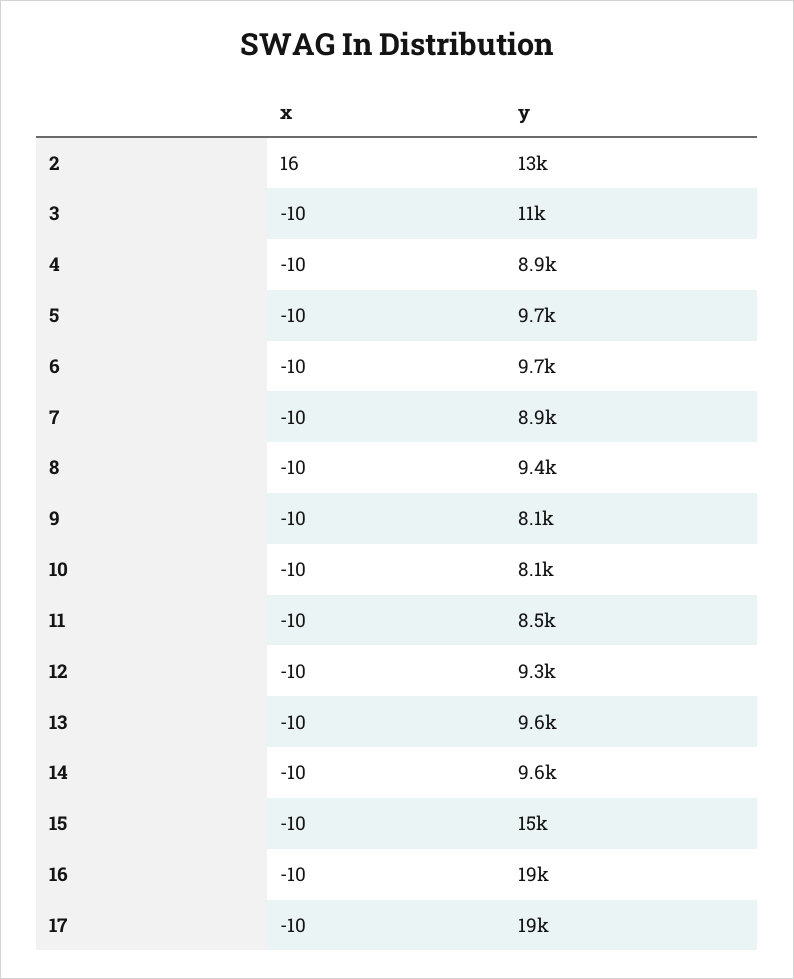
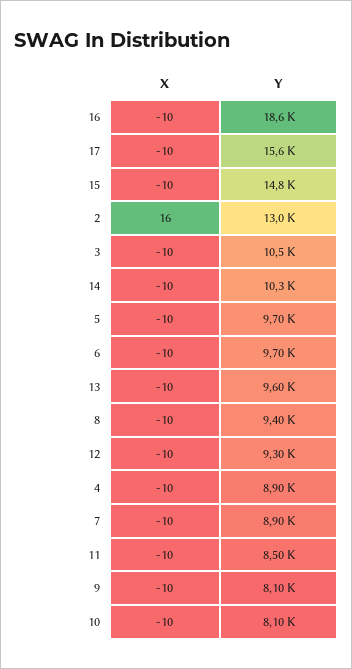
y, 14: 9600 -> 10300
y, 17: 19000 -> 15600

